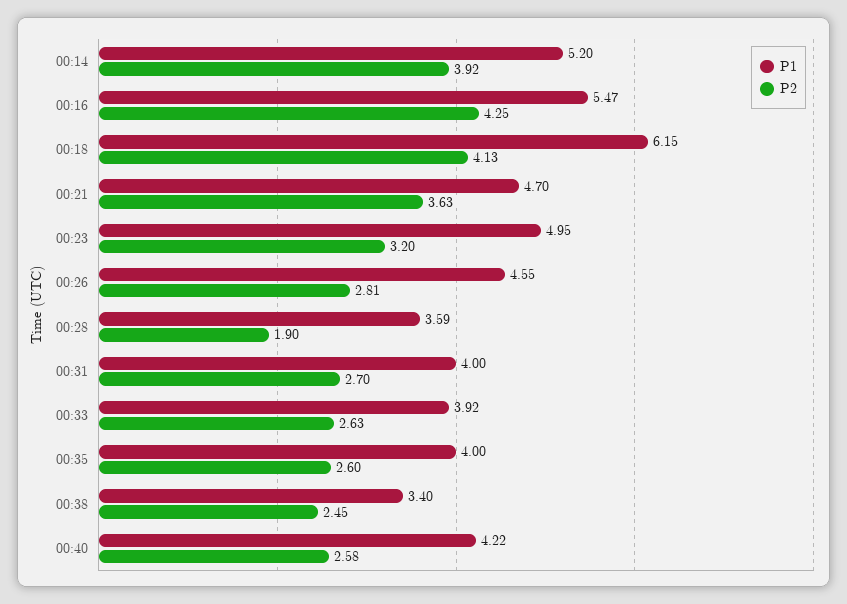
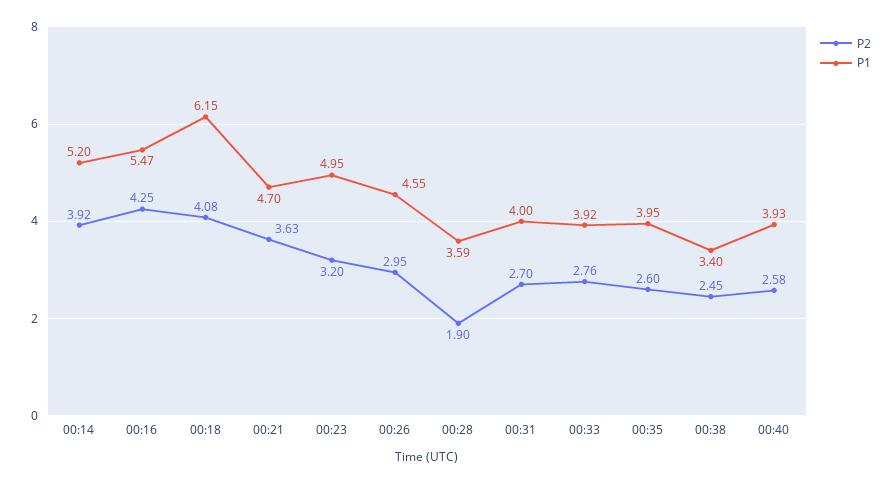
P2, 00:18: 4.13 -> 4.08
P2, 00:26: 2.81 -> 2.95
P2, 00:33: 2.63 -> 2.76
P1, 00:35: 4 -> 3.95
P1, 00:40: 4.22 -> 3.93

